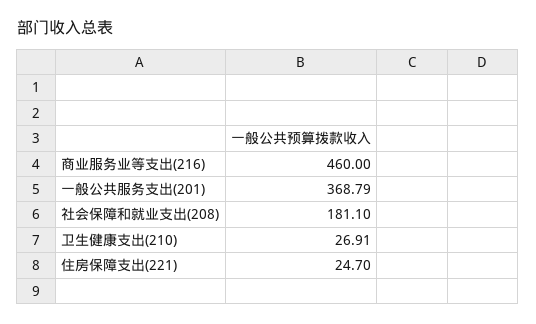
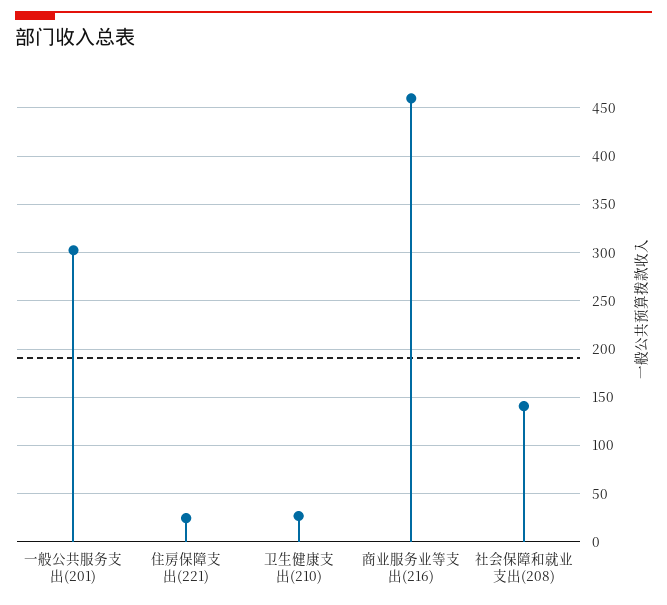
一般公共服务支出(201): 368.79 -> 300
社会保障和就业支出(208): 181.1 -> 140

